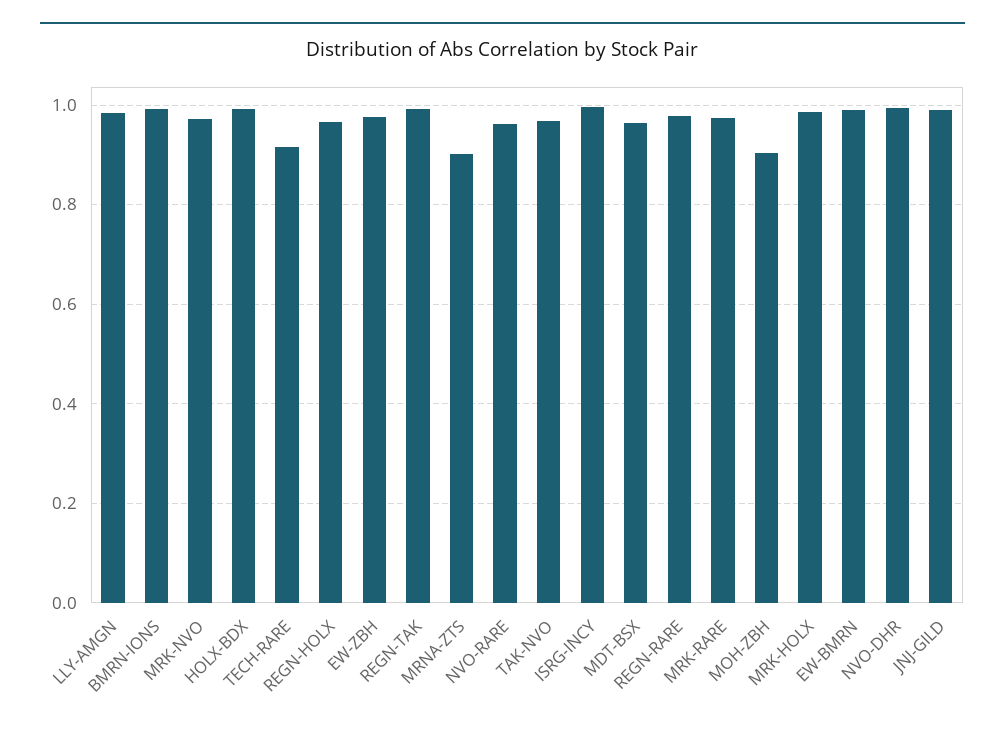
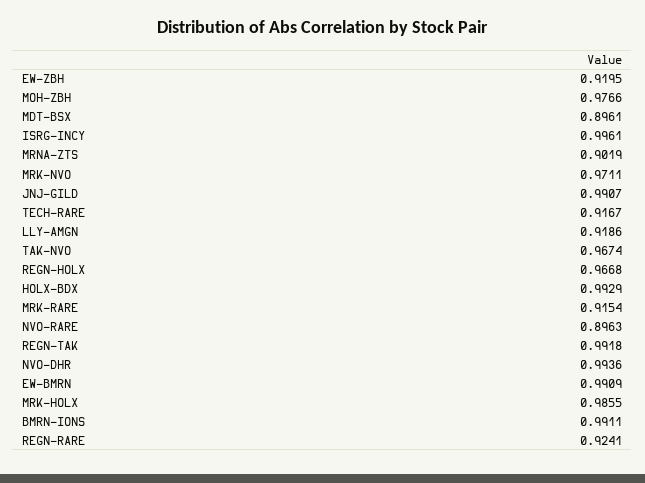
LLY-AMGN: 0.98 -> 0.9186
EW-ZBH: 0.98 -> 0.9195
NVO-RARE: 0.96 -> 0.8963
MDT-BSX: 0.96 -> 0.8961
REGN-RARE: 0.98 -> 0.9241
MRK-RARE: 0.98 -> 0.9154
MOH-ZBH: 0.9 -> 0.9766

